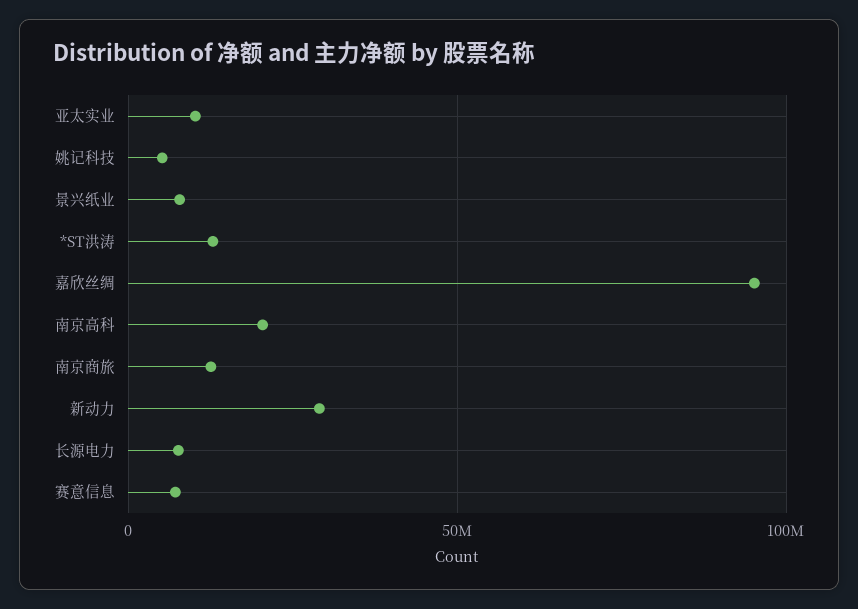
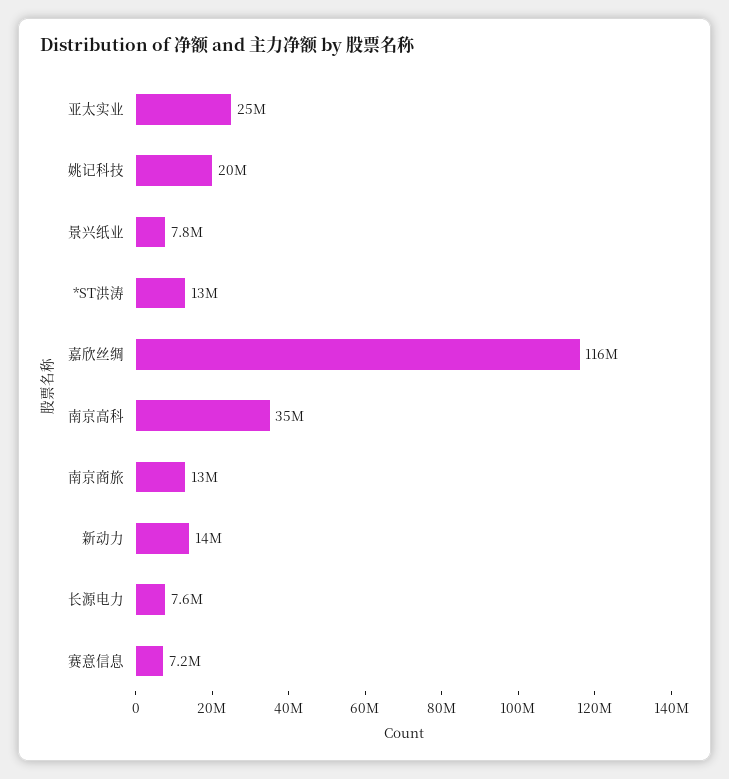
亚太实业: 10000000 -> 25000000
姚记科技: 5000000 -> 20000000
嘉欣丝绸: 95000000 -> 116000000
南京高科: 20000000 -> 35000000
新动力: 30000000 -> 14000000

